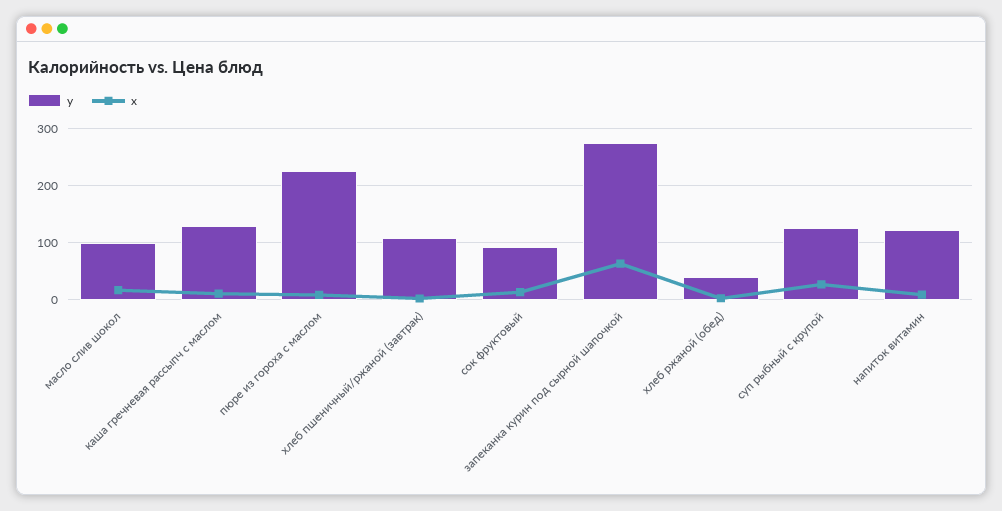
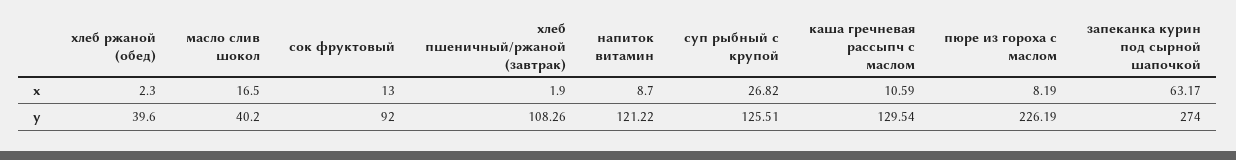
y, масло слив шокол: 100 -> 40.2

